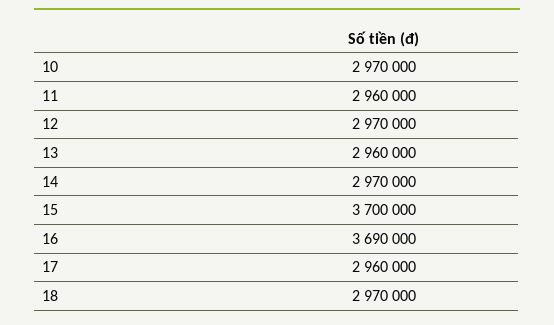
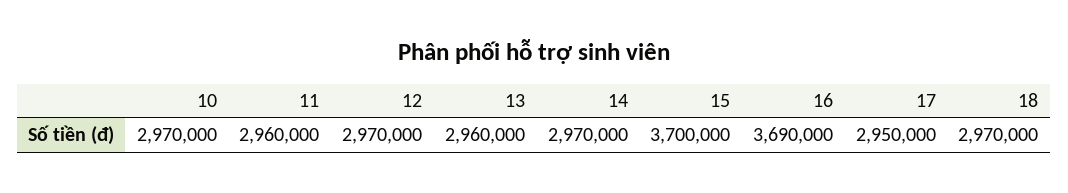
17: 2960000 -> 2950000

